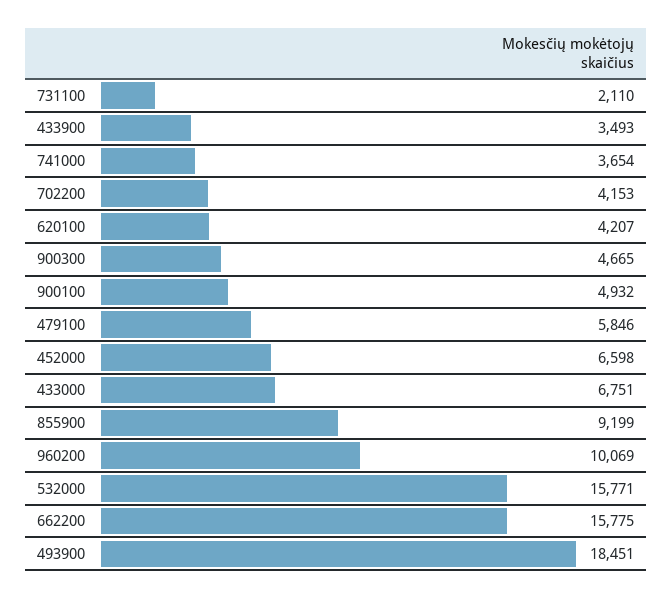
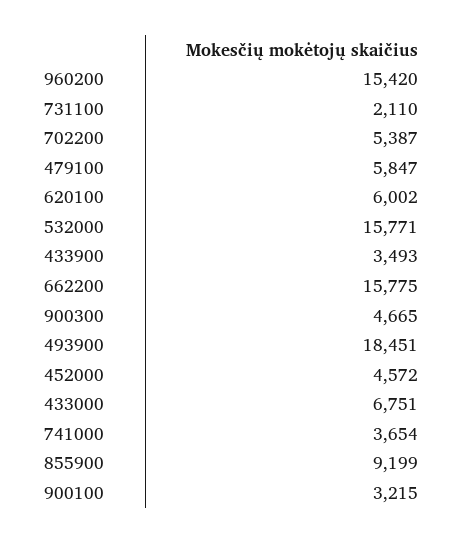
702200: 4153 -> 5387
620100: 4207 -> 6002
900100: 4932 -> 3215
479100: 5846 -> 5847
452000: 6598 -> 4572
960200: 10069 -> 15420

